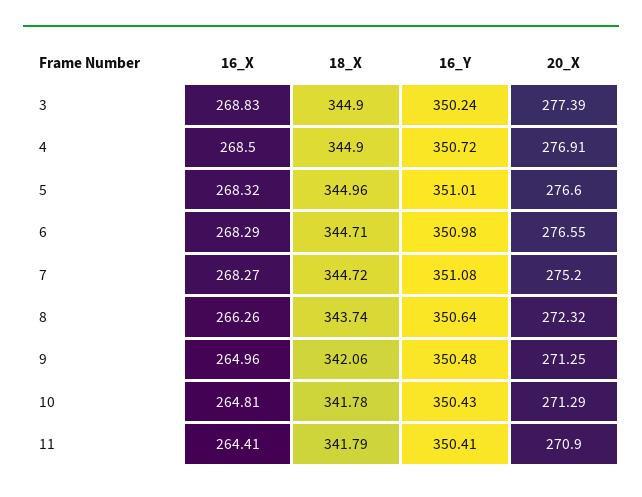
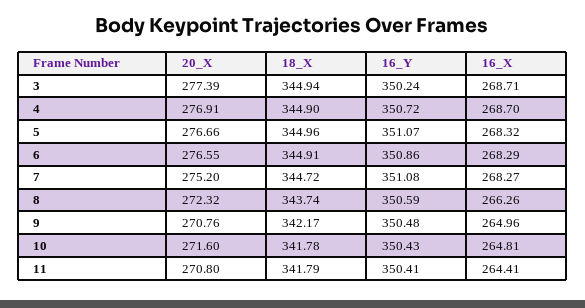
16_X, 3: 268.83 -> 268.71
18_X, 3: 344.9 -> 344.94
16_X, 4: 268.5 -> 268.7
16_Y, 5: 351.01 -> 351.07
20_X, 5: 276.6 -> 276.66
18_X, 6: 344.71 -> 344.91
16_Y, 6: 350.98 -> 350.86
16_Y, 8: 350.64 -> 350.59
18_X, 9: 342.06 -> 342.17
20_X, 9: 271.25 -> 270.76
20_X, 10: 271.29 -> 271.6
20_X, 11: 270.9 -> 270.8

